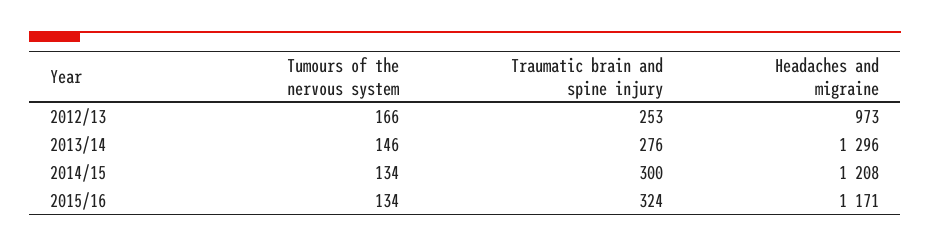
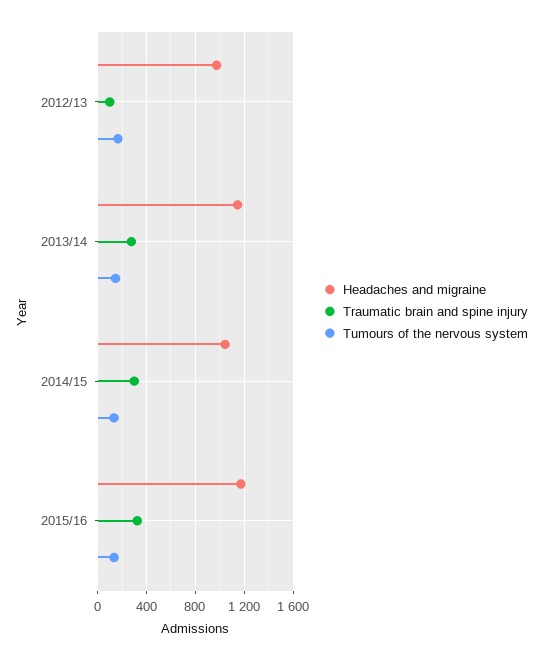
Traumatic brain and spine injury, 2012/13: 253 -> 100
Headaches and migraine, 2013/14: 1296 -> 1150
Headaches and migraine, 2014/15: 1208 -> 1050

